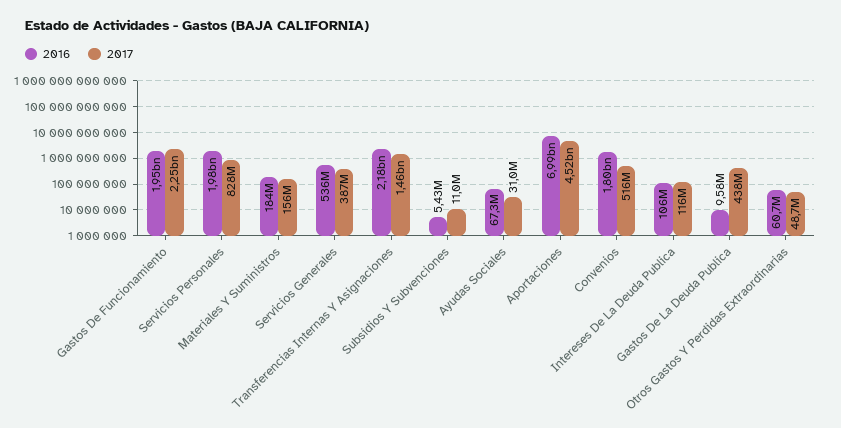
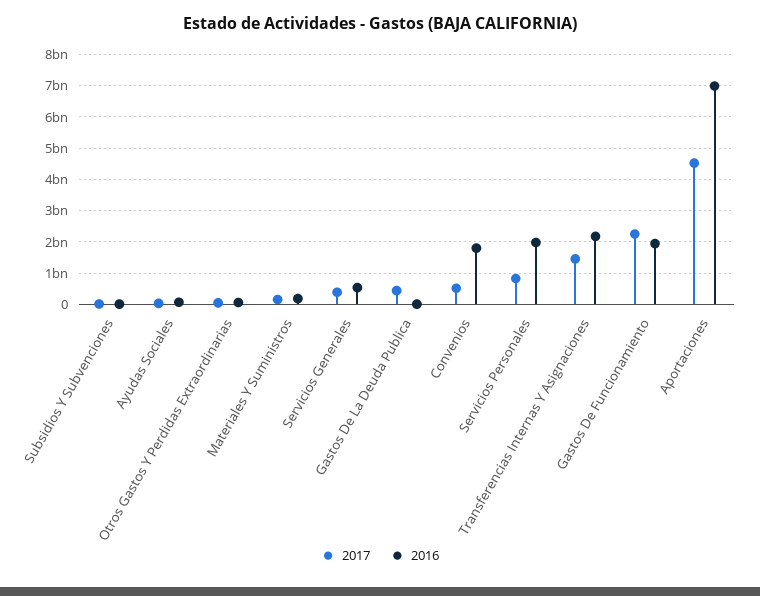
2016, Intereses De La Deuda Publica: 106000000 -> none
2017, Intereses De La Deuda Publica: 116000000 -> none

